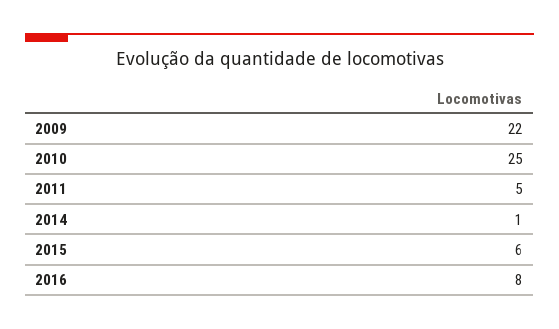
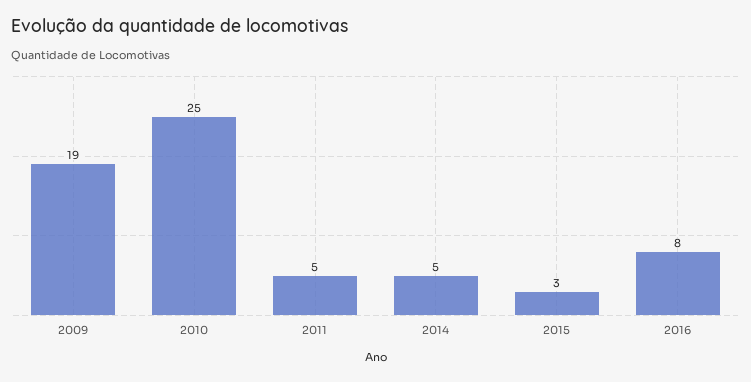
2009: 22 -> 19
2014: 1 -> 5
2015: 6 -> 3

